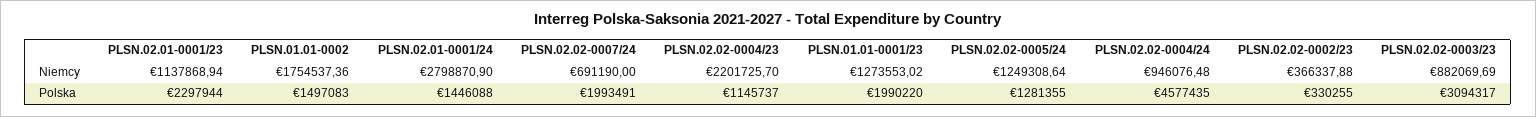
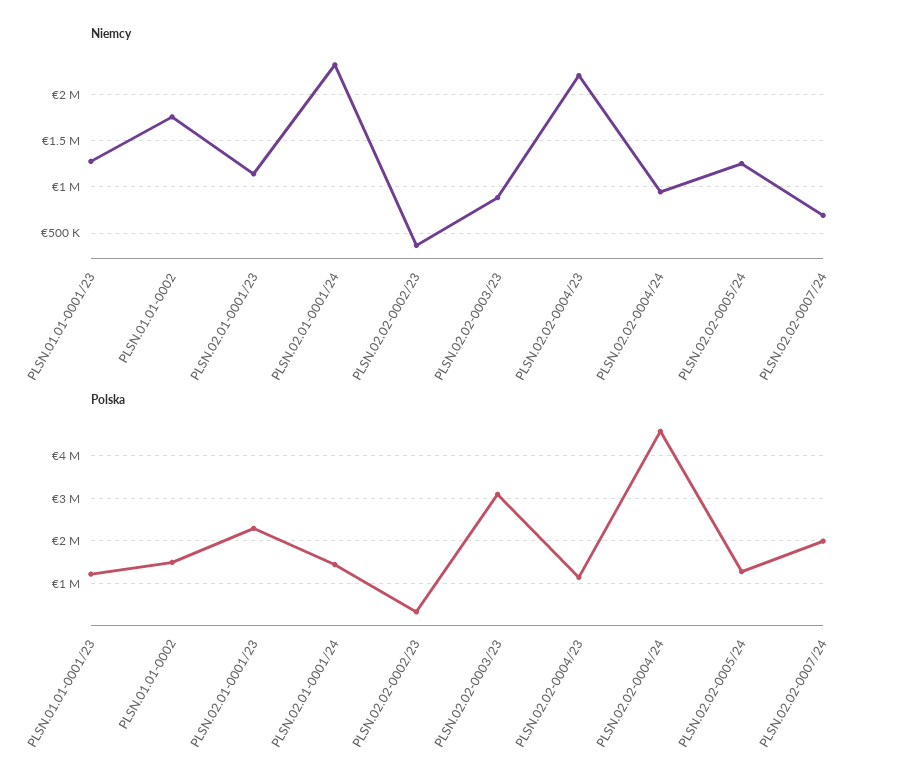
Niemcy, PLSN.02.01-0001/24: 2798870.9 -> 2300000
Polska, PLSN.01.01-0001/23: 1990220 -> 1200000

